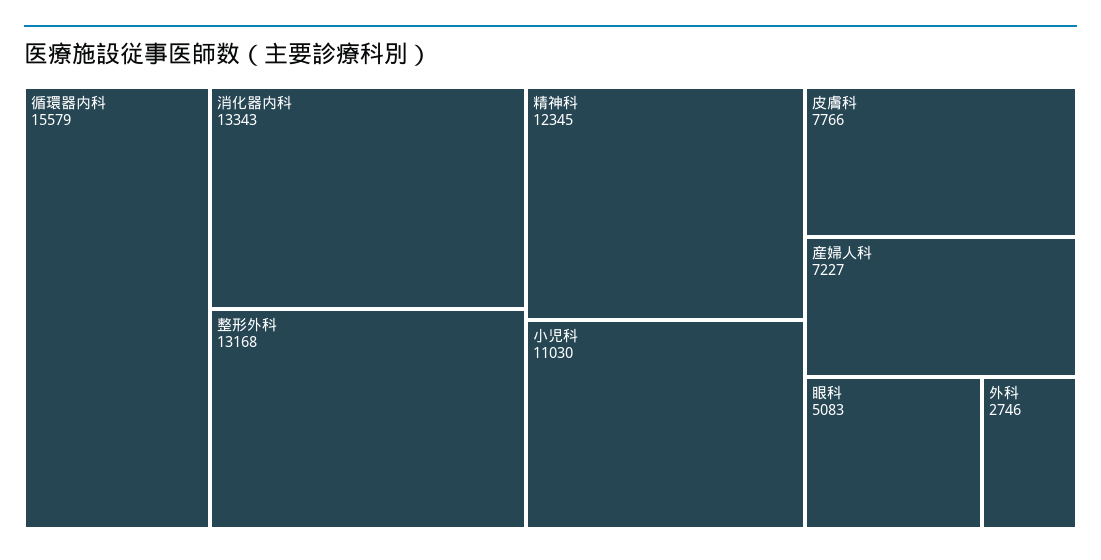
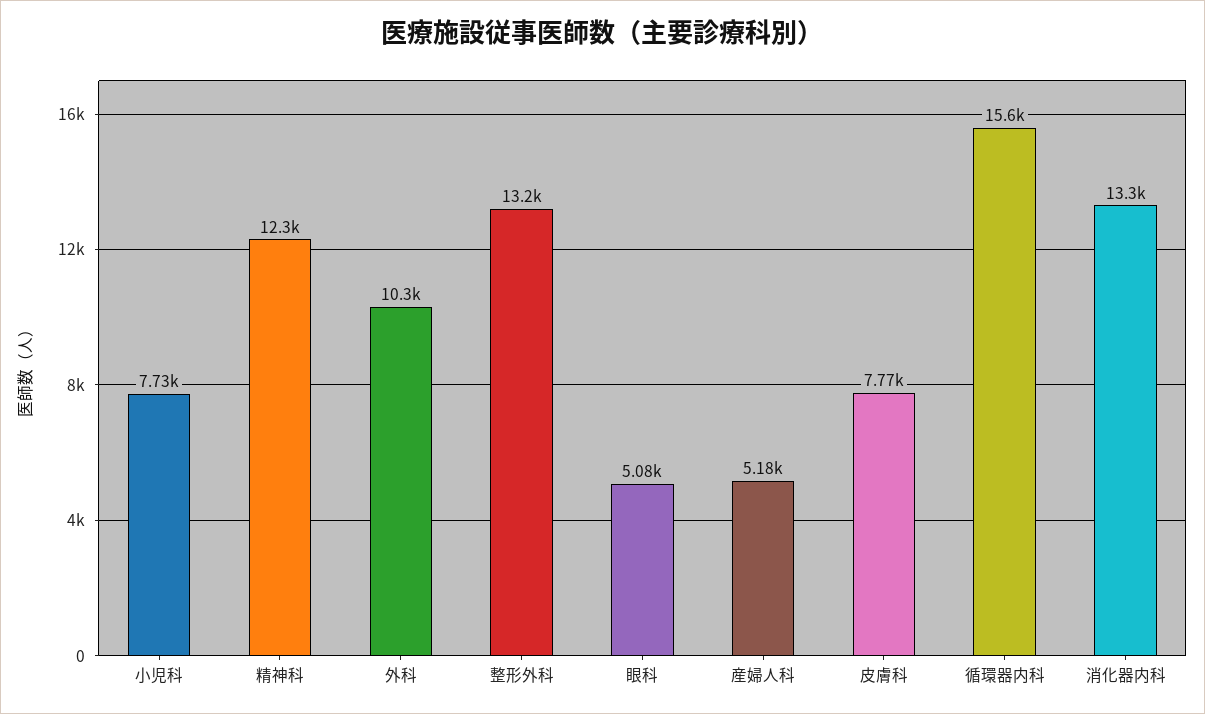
小児科: 11030 -> 7730
産婦人科: 7227 -> 5180
外科: 2746 -> 10300

